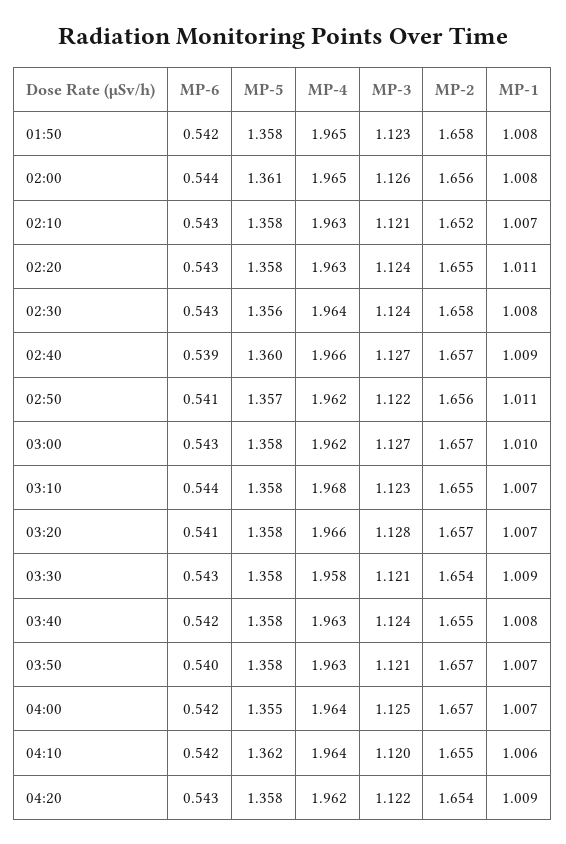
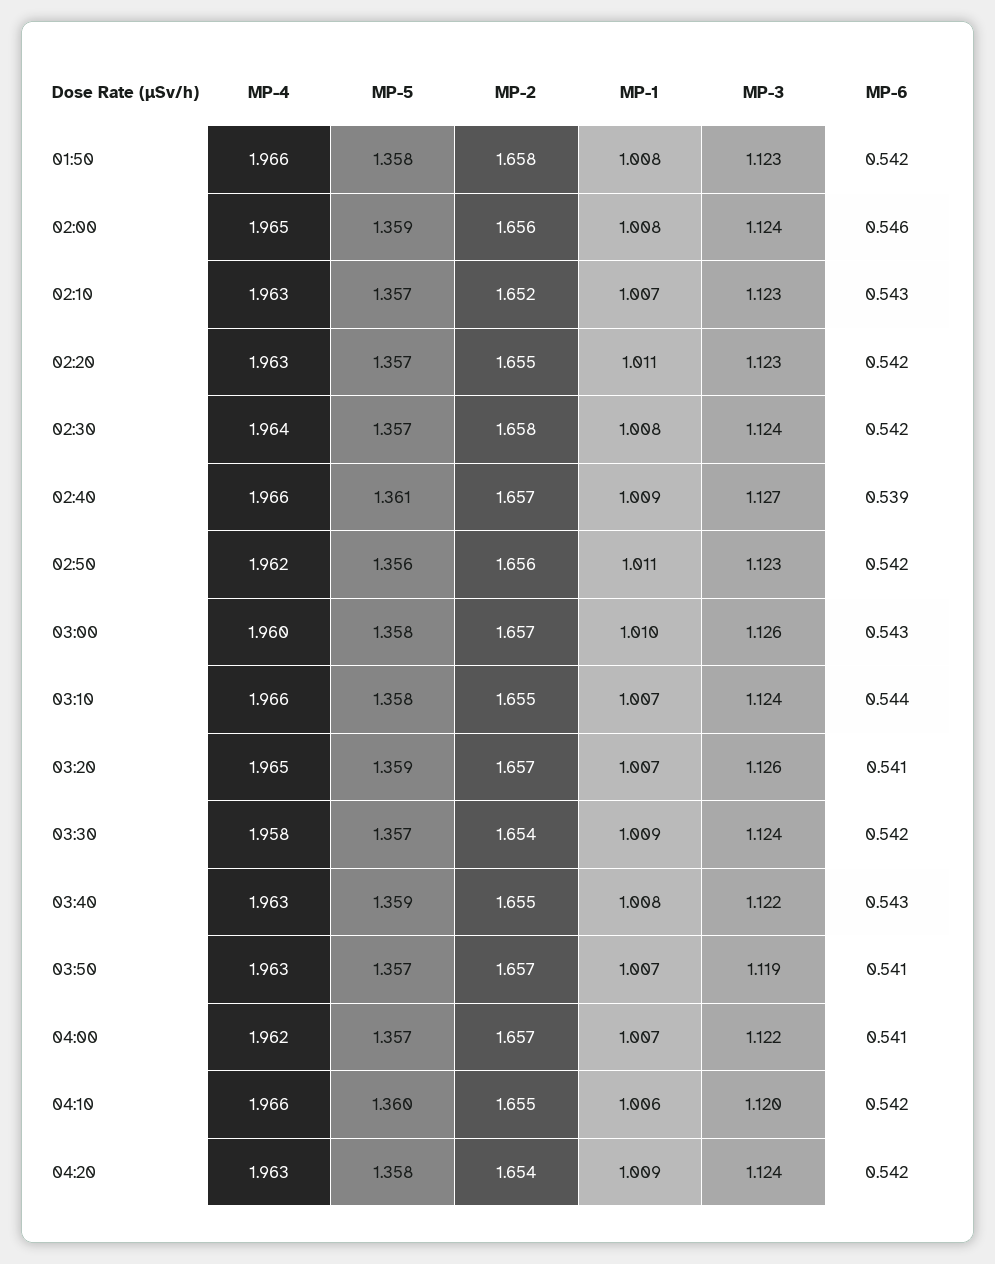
MP-4, 01:50: 1.965 -> 1.966
MP-6, 02:00: 0.544 -> 0.546
MP-5, 02:00: 1.361 -> 1.359
MP-3, 02:00: 1.126 -> 1.124
MP-5, 02:10: 1.358 -> 1.357
MP-3, 02:10: 1.121 -> 1.123
MP-6, 02:20: 0.543 -> 0.542
MP-5, 02:20: 1.358 -> 1.357
MP-3, 02:20: 1.124 -> 1.123
MP-6, 02:30: 0.543 -> 0.542
MP-5, 02:30: 1.356 -> 1.357
MP-5, 02:40: 1.36 -> 1.361
MP-6, 02:50: 0.541 -> 0.542
MP-5, 02:50: 1.357 -> 1.356
MP-3, 02:50: 1.122 -> 1.123
MP-4, 03:00: 1.962 -> 1.96
MP-3, 03:00: 1.127 -> 1.126
MP-4, 03:10: 1.968 -> 1.966
MP-3, 03:10: 1.123 -> 1.124
MP-5, 03:20: 1.358 -> 1.359
MP-4, 03:20: 1.966 -> 1.965
MP-3, 03:20: 1.128 -> 1.126
MP-6, 03:30: 0.543 -> 0.542
MP-5, 03:30: 1.358 -> 1.357
MP-3, 03:30: 1.121 -> 1.124
MP-6, 03:40: 0.542 -> 0.543
MP-5, 03:40: 1.358 -> 1.359
MP-3, 03:40: 1.124 -> 1.122
MP-6, 03:50: 0.54 -> 0.541
MP-5, 03:50: 1.358 -> 1.357
MP-3, 03:50: 1.121 -> 1.119
MP-6, 04:00: 0.542 -> 0.541
MP-5, 04:00: 1.355 -> 1.357
MP-4, 04:00: 1.964 -> 1.962
MP-3, 04:00: 1.125 -> 1.122
MP-5, 04:10: 1.362 -> 1.36
MP-4, 04:10: 1.964 -> 1.966
MP-6, 04:20: 0.543 -> 0.542
MP-4, 04:20: 1.962 -> 1.963
MP-3, 04:20: 1.122 -> 1.124

